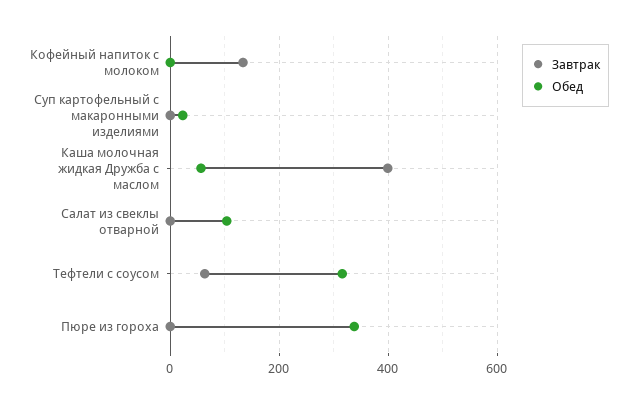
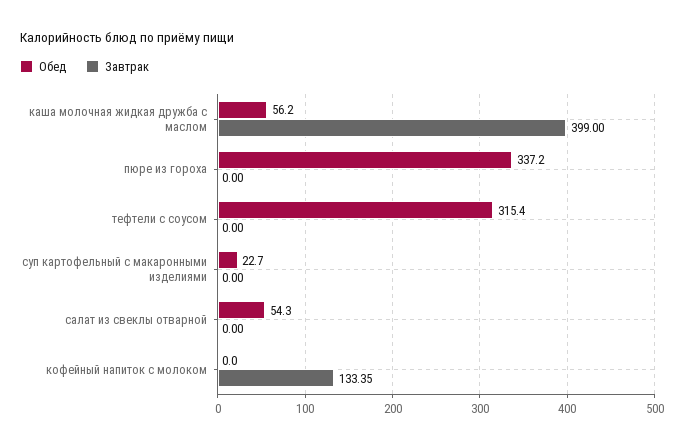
Обед, Салат из свеклы отварной: 100 -> 54.3
Завтрак, Тефтели с соусом: 60 -> 0

